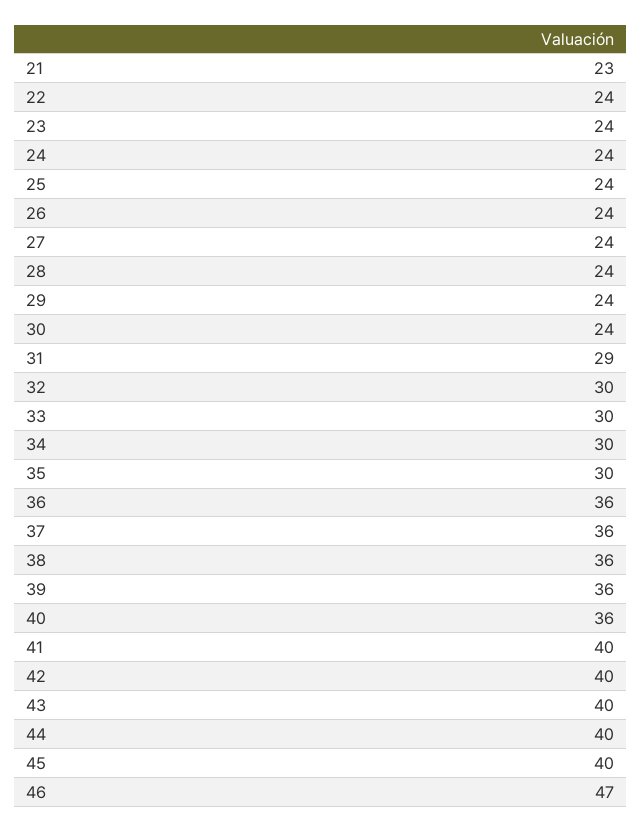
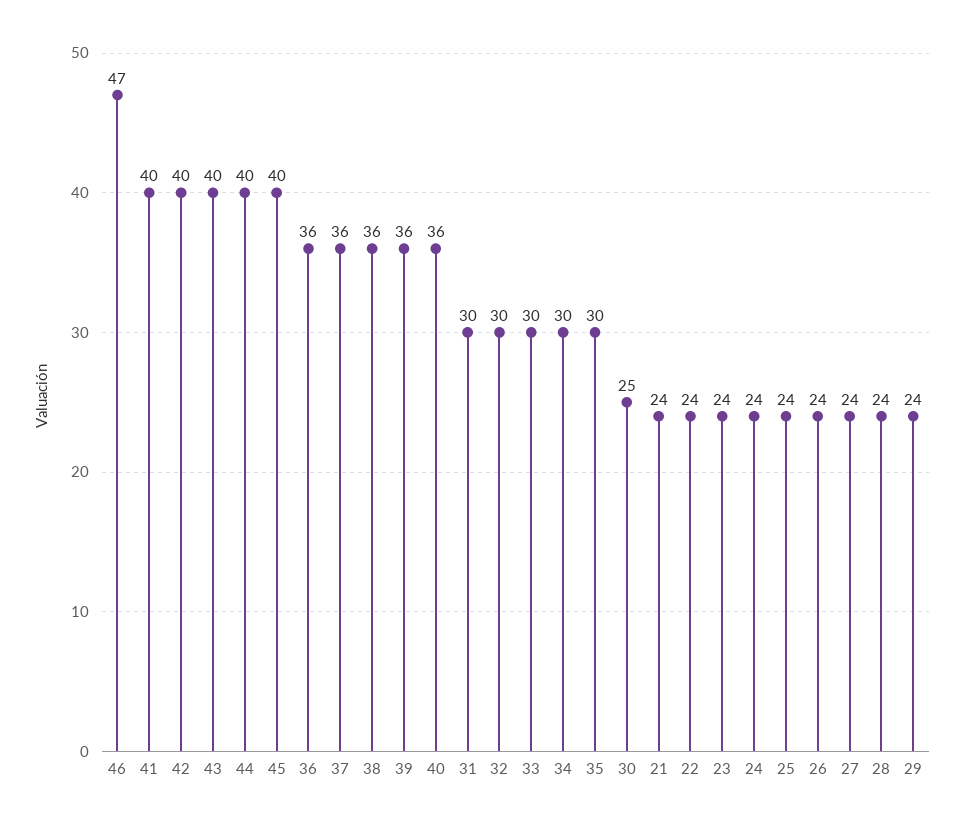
21: 23 -> 24
30: 24 -> 25
31: 29 -> 30

